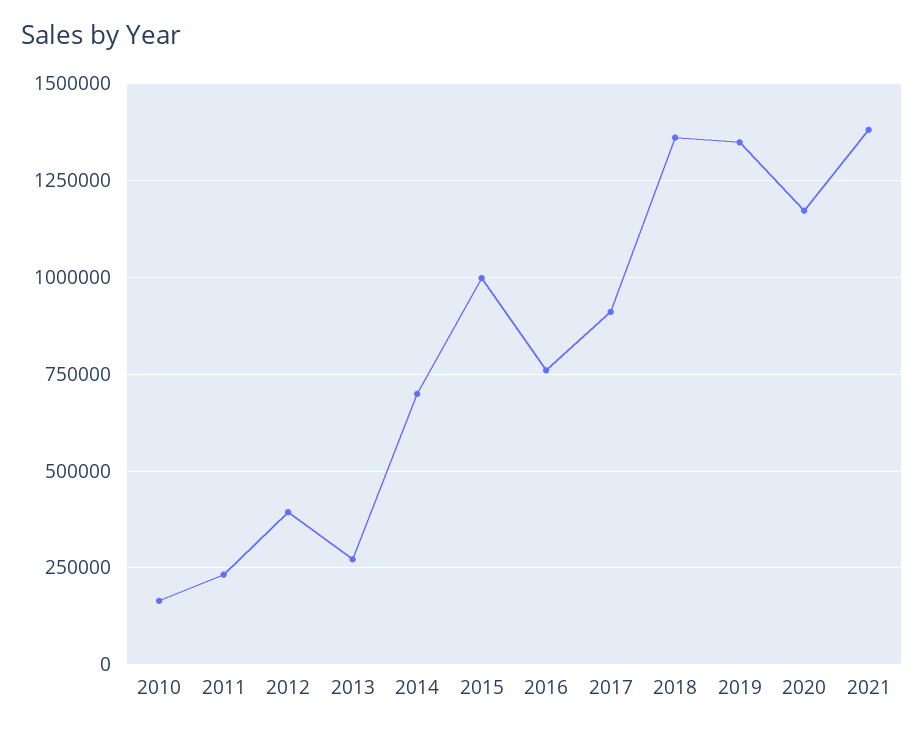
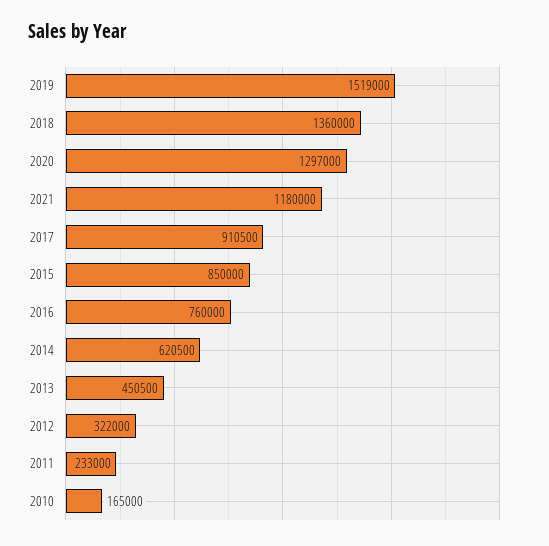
2012: 400000 -> 322000
2013: 275000 -> 450500
2014: 700000 -> 620500
2015: 1000000 -> 850000
2019: 1350000 -> 1519000
2020: 1175000 -> 1297000
2021: 1375000 -> 1180000

